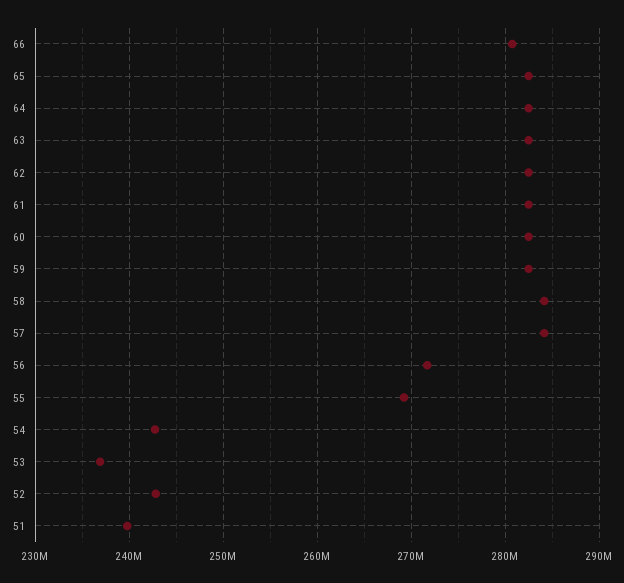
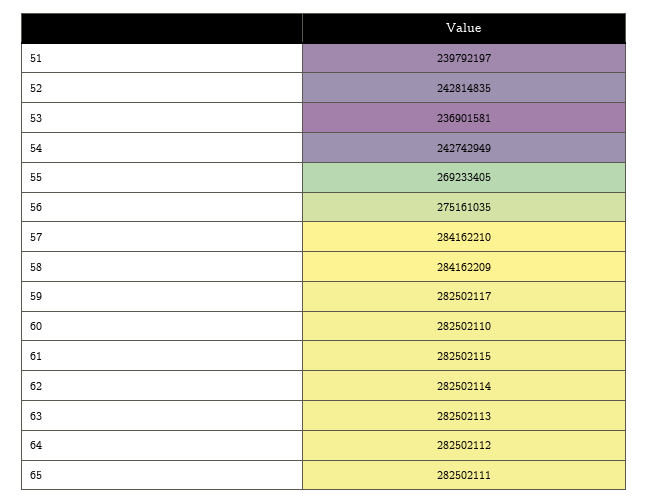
66: 281000000 -> none
56: 272000000 -> 275161035

